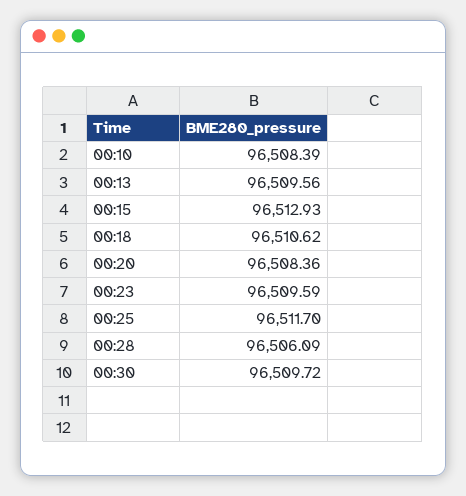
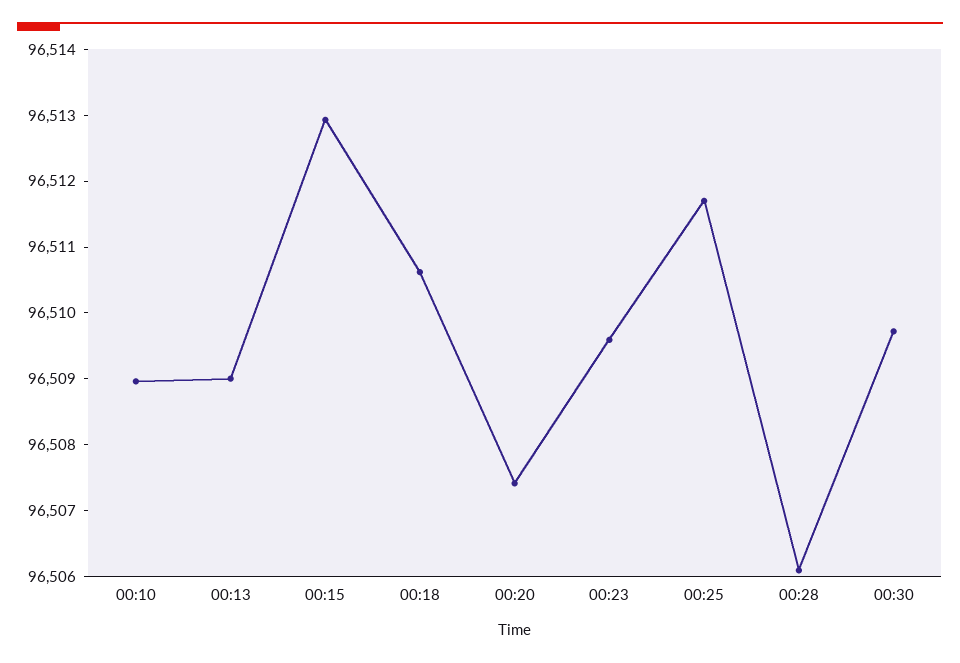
00:10: 96508.39 -> 96509
00:13: 96509.56 -> 96509
00:20: 96508.36 -> 96507.4

